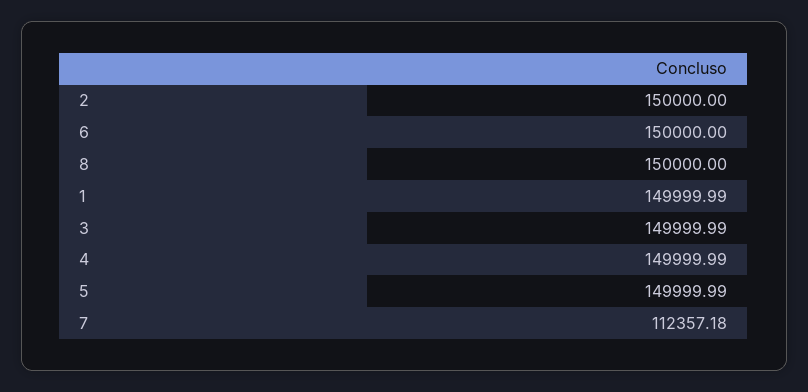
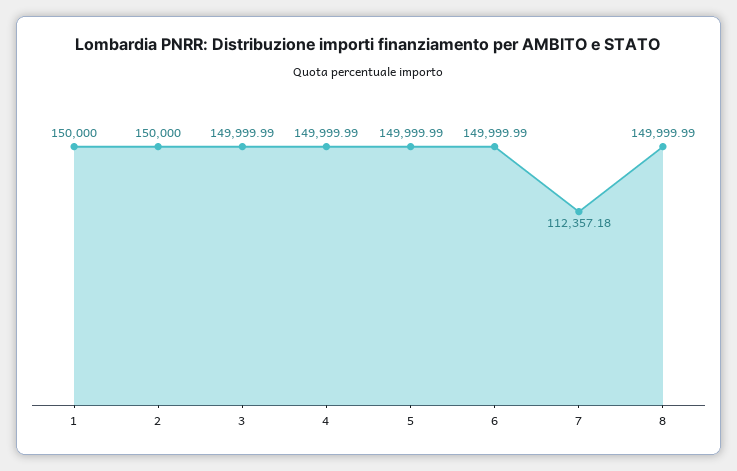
6: 150000 -> 149999.99
8: 150000 -> 149999.99
1: 149999.99 -> 150000

